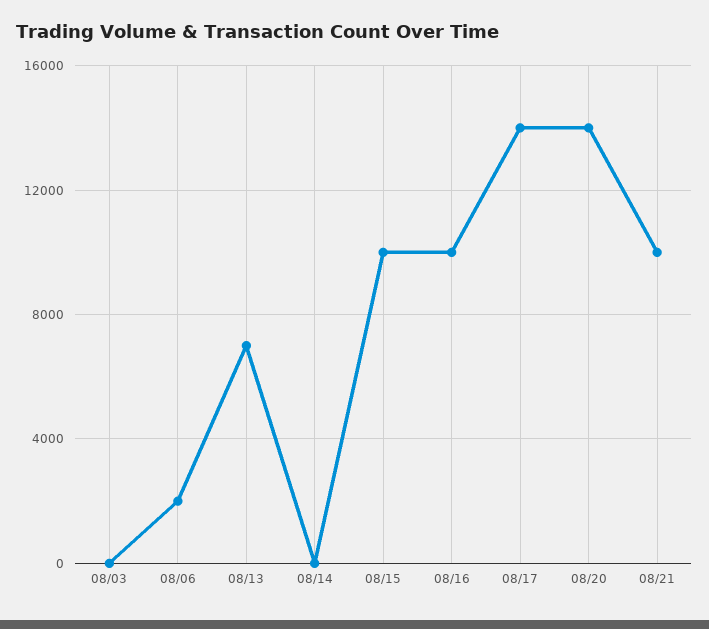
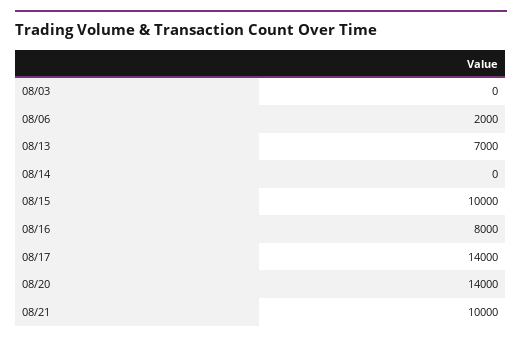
08/16: 10000 -> 8000

